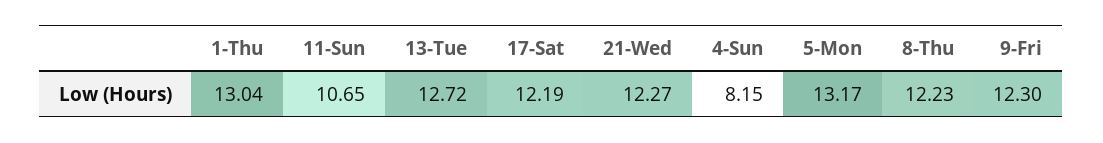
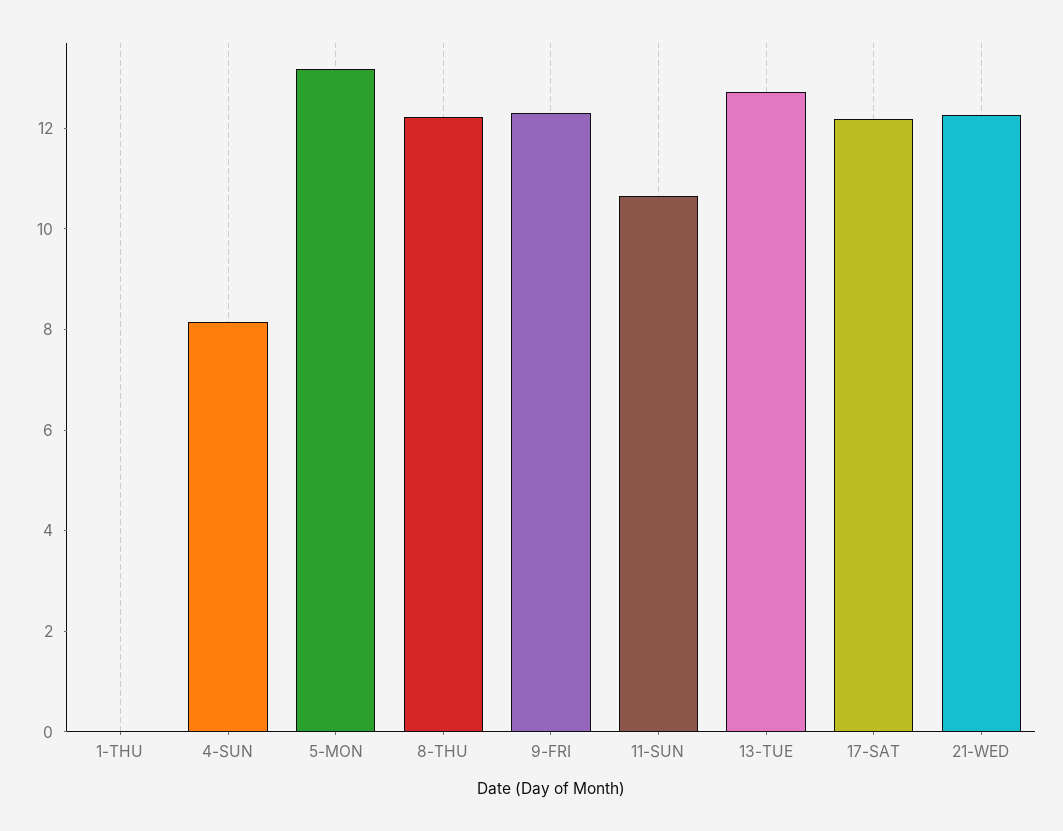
1-Thu: 13.04 -> 0

